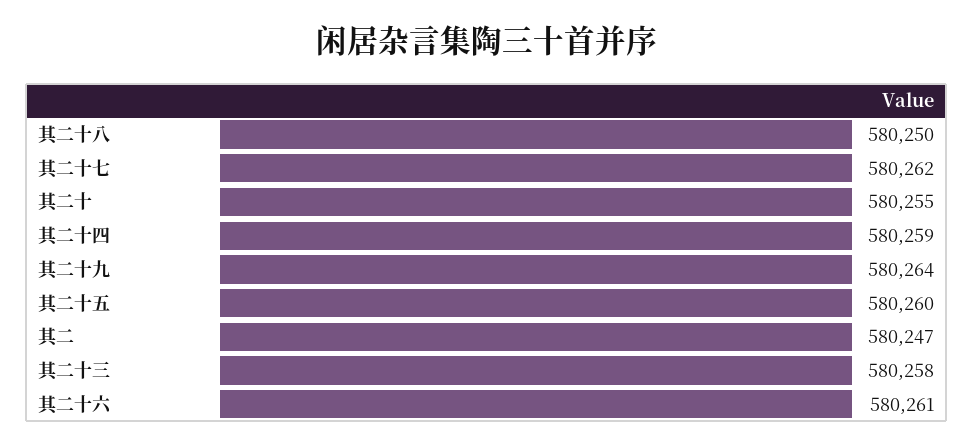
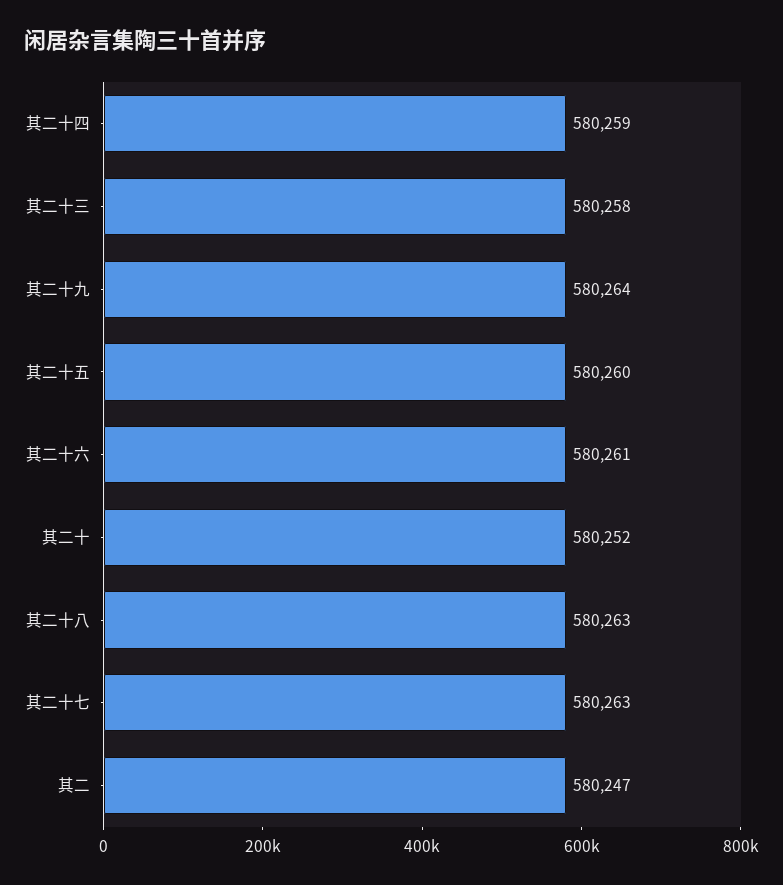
其二十八: 580250 -> 580263
其二十七: 580262 -> 580263
其二十: 580255 -> 580252

